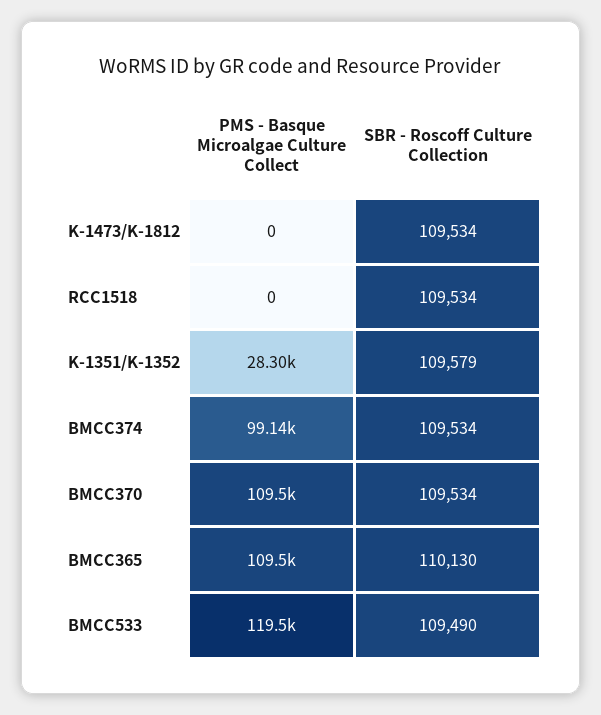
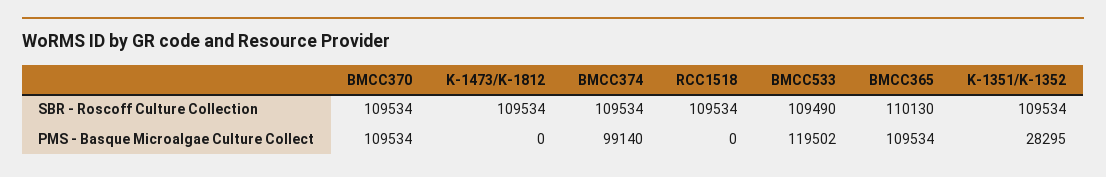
SBR - Roscoff Culture Collection, K-1351/K-1352: 109579 -> 109534

